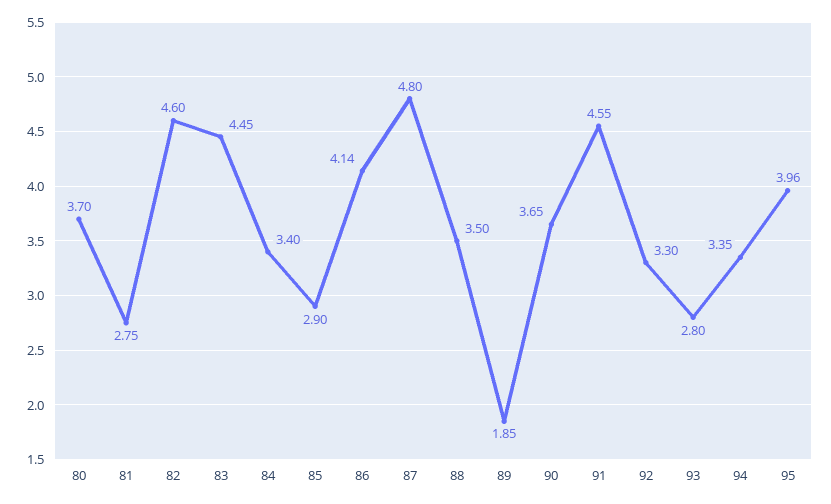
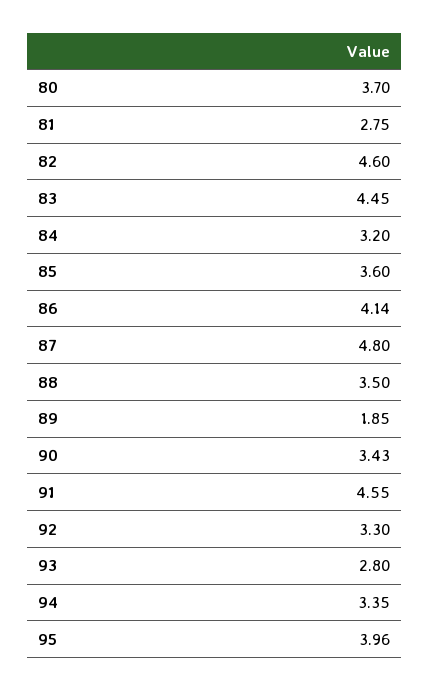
84: 3.4 -> 3.2
85: 2.9 -> 3.6
90: 3.65 -> 3.43

